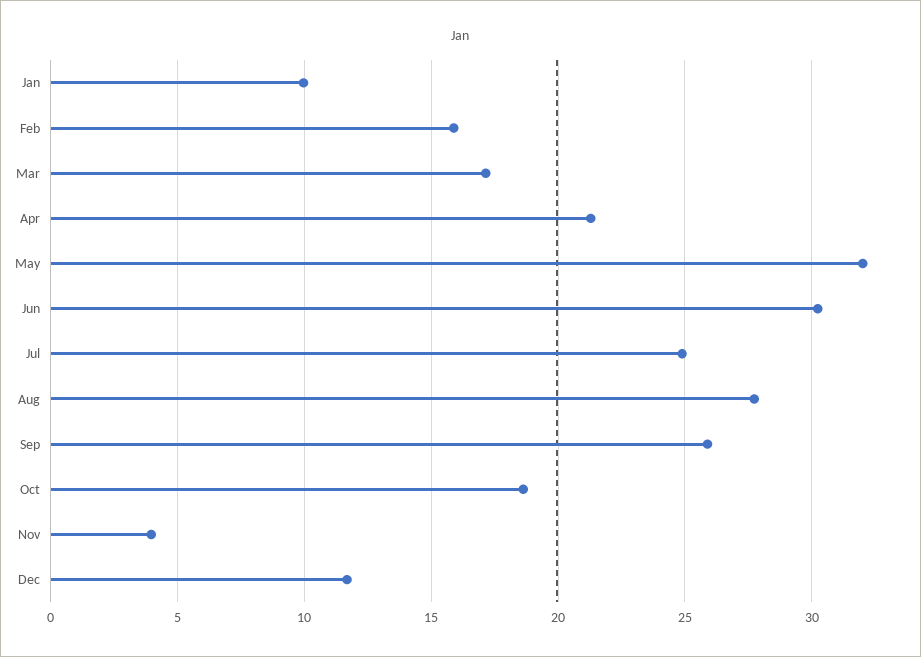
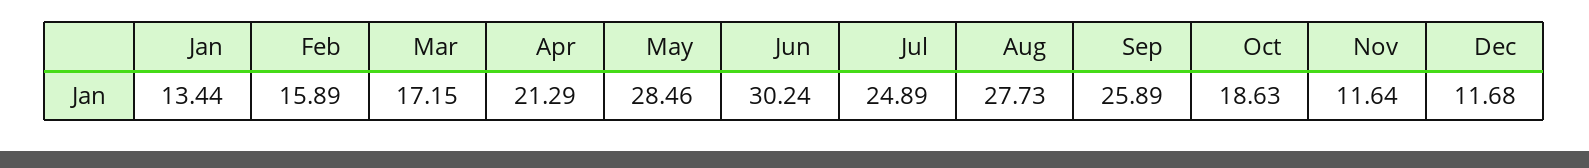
Jan: 10 -> 13.44
May: 32 -> 28.46
Nov: 4 -> 11.64

